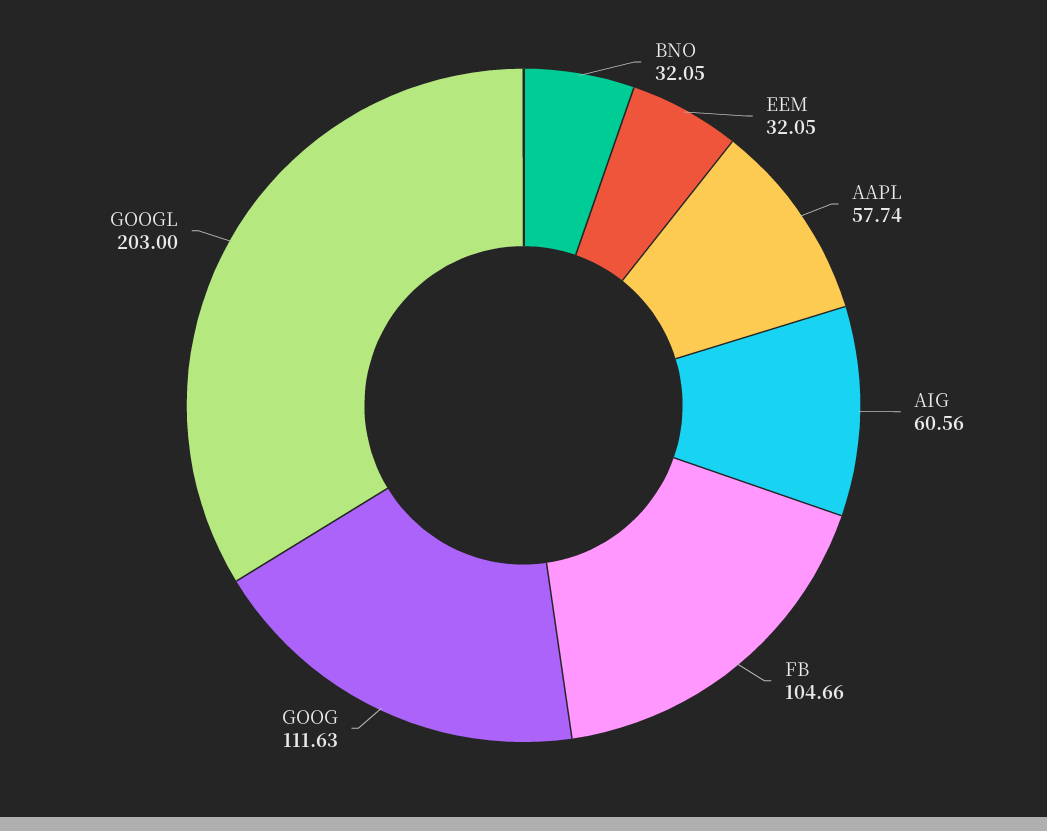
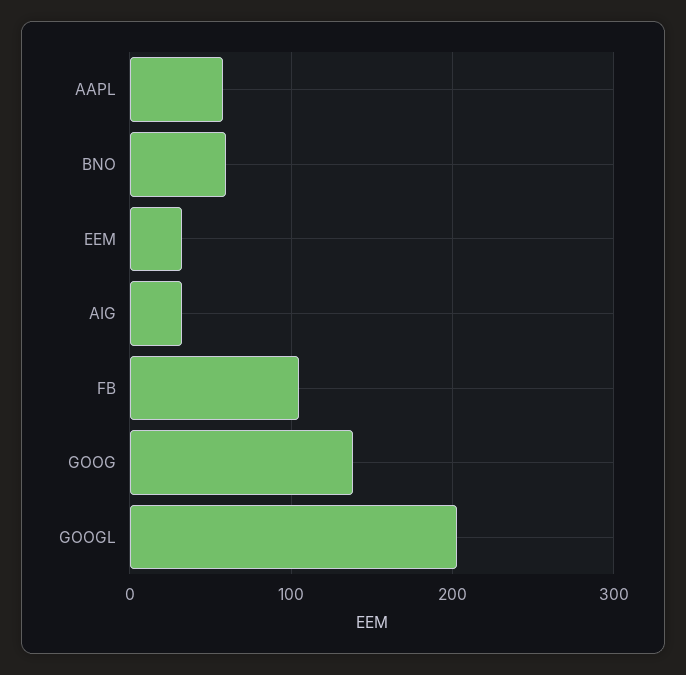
BNO: 32.05 -> 60
AIG: 60.56 -> 30
GOOG: 111.63 -> 140

